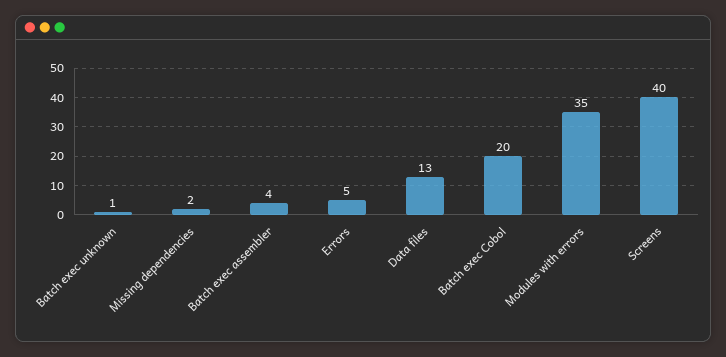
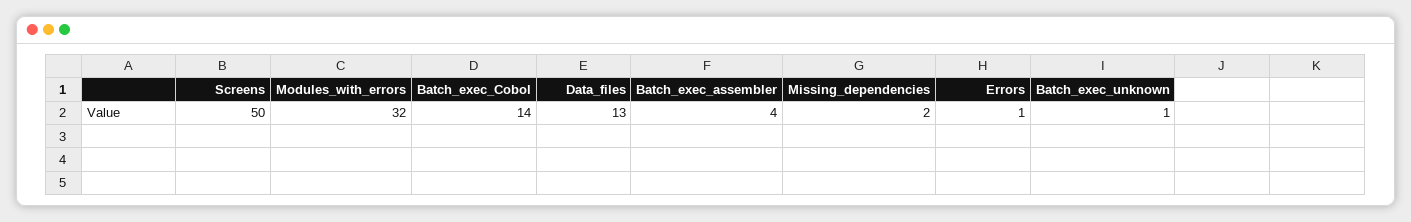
Errors: 5 -> 1
Batch exec Cobol: 20 -> 14
Modules with errors: 35 -> 32
Screens: 40 -> 50

